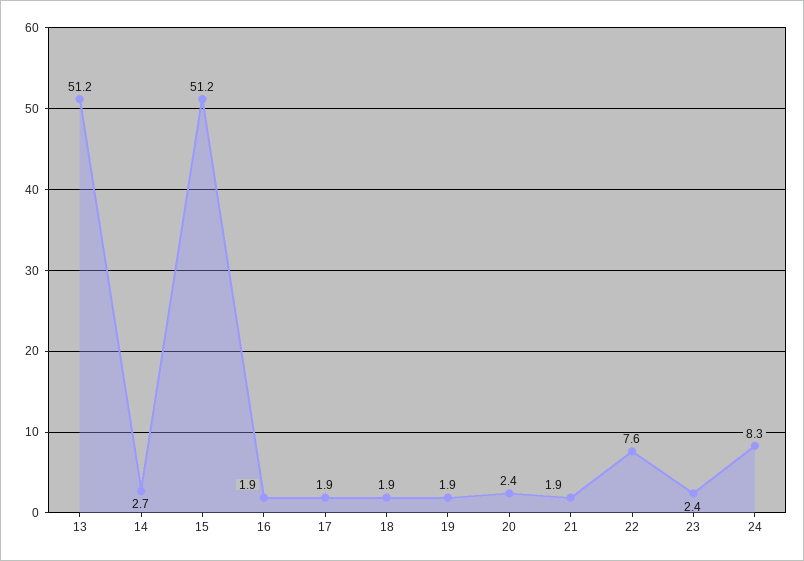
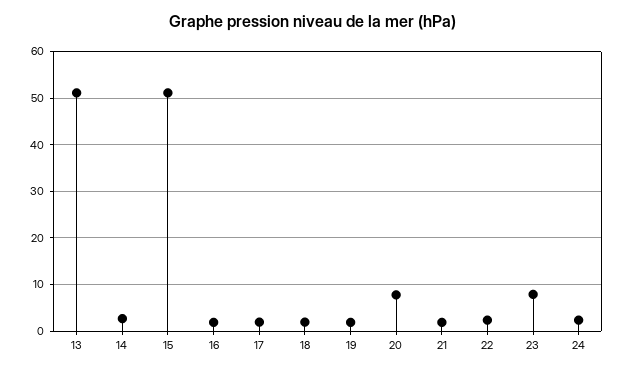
20: 2.4 -> 8
22: 7.6 -> 2
23: 2.4 -> 8
24: 8.3 -> 2

